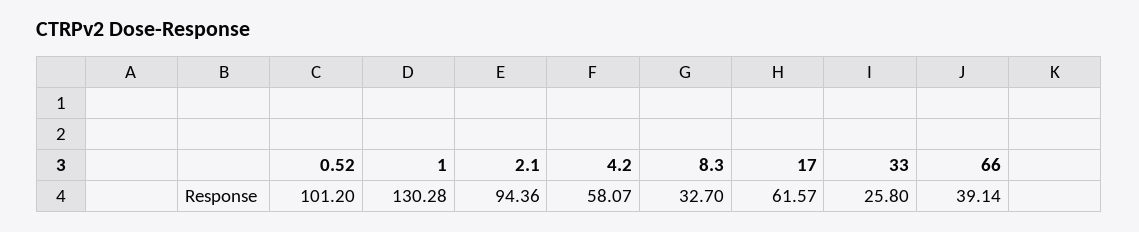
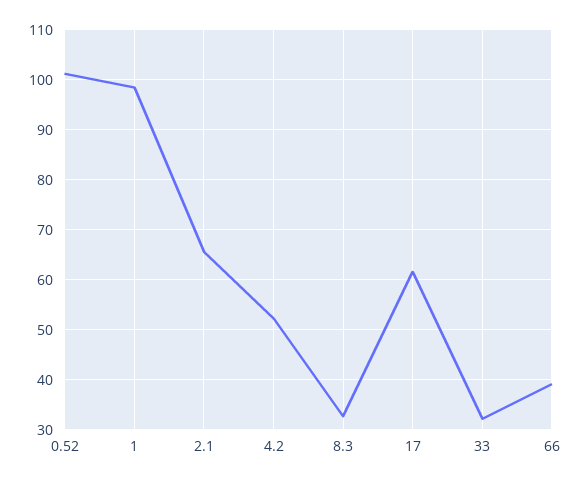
1: 130.28 -> 98
2.1: 94.36 -> 66
4.2: 58.07 -> 52
33: 25.8 -> 32

